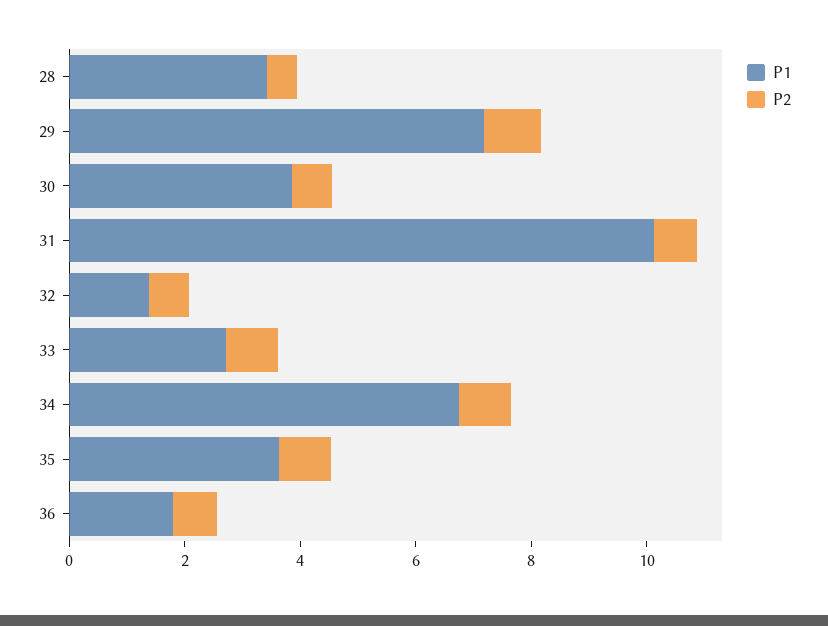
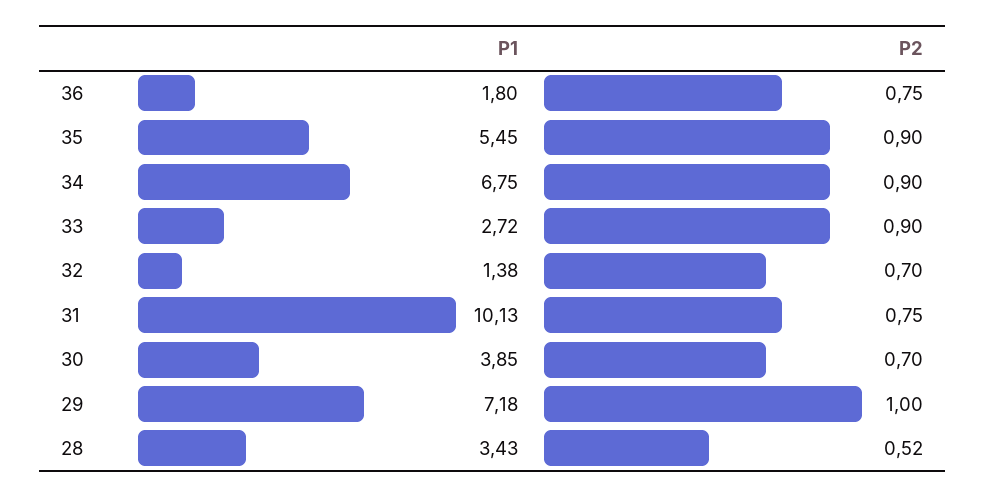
P1, 35: 3.5 -> 5.45

